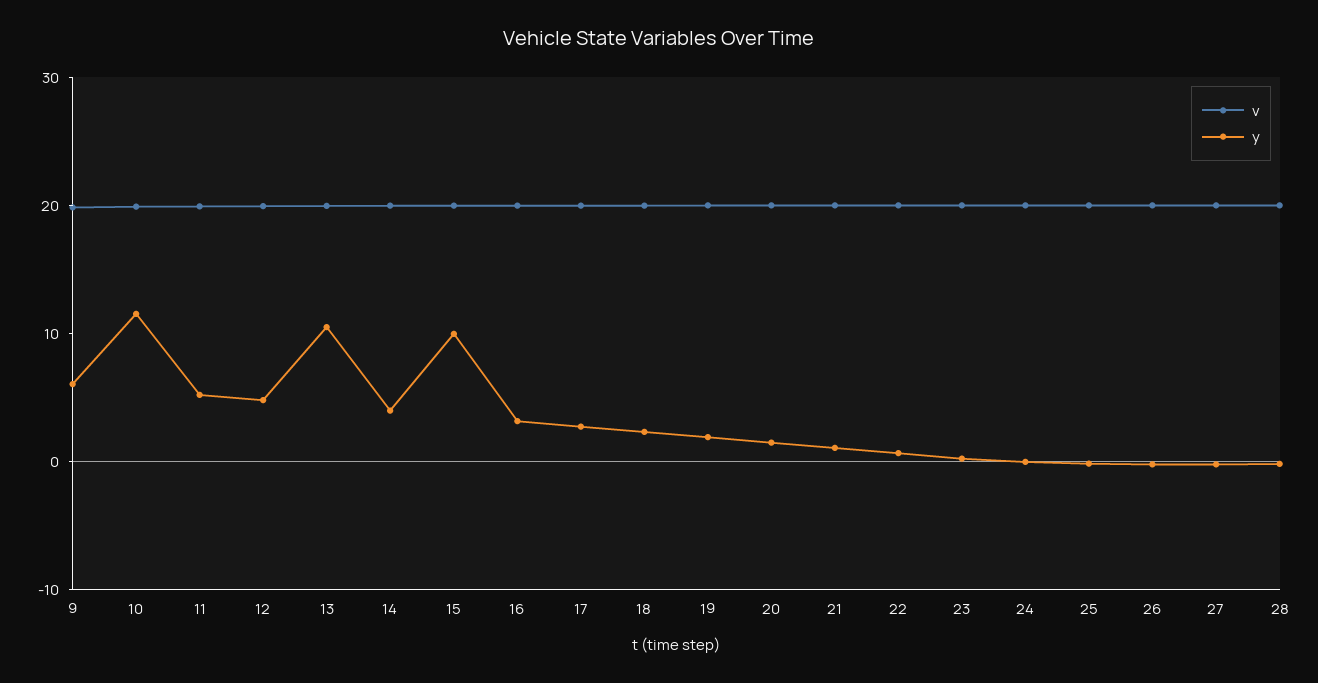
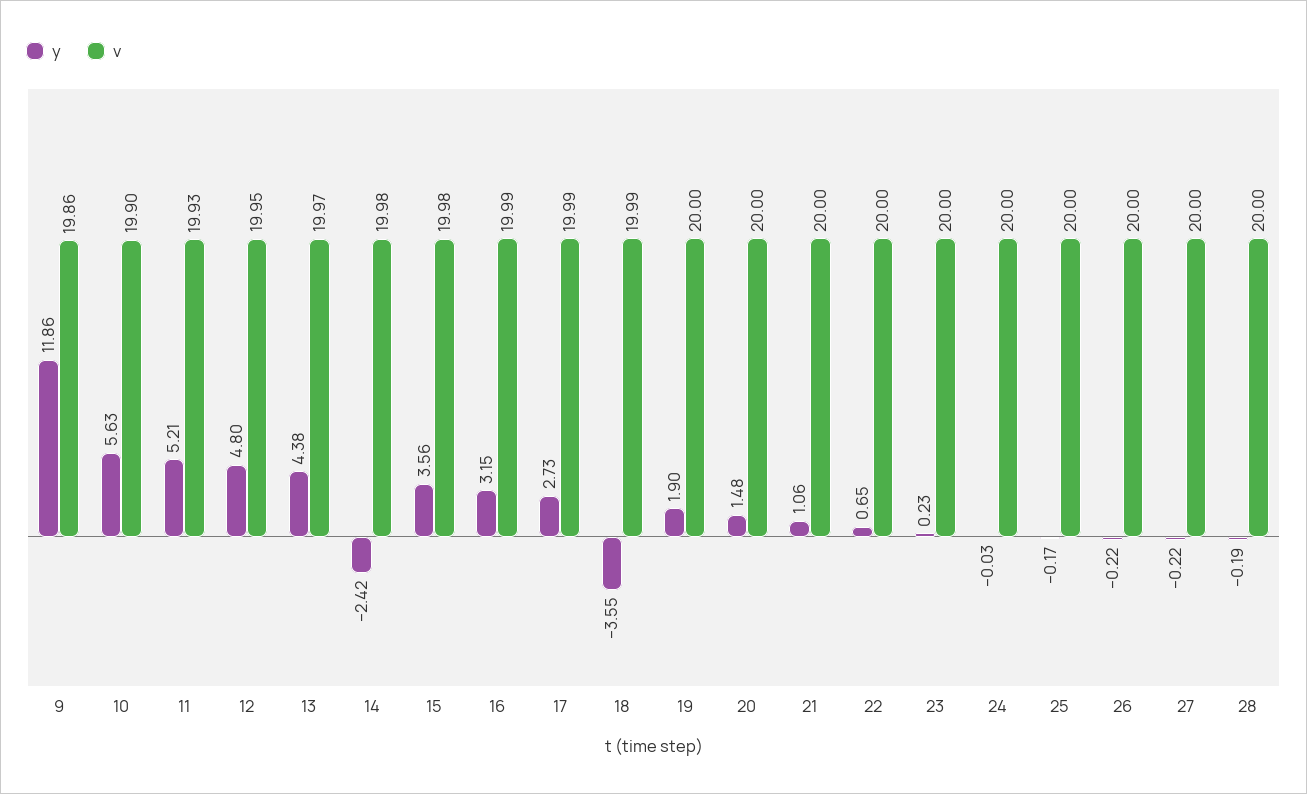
y, 9: 6 -> 11.86
y, 10: 12 -> 5.63
y, 13: 10 -> 4.38
y, 14: 4 -> -2.42
y, 15: 10 -> 3.56
y, 18: 2 -> -3.55

